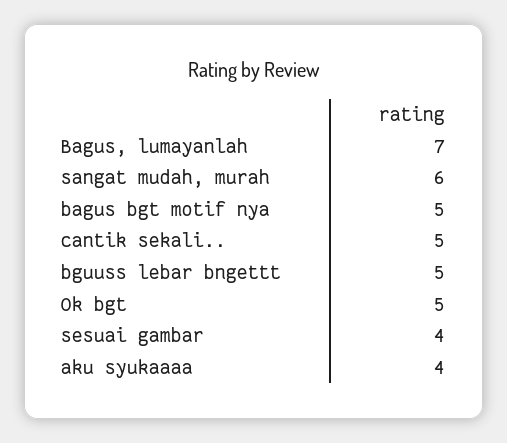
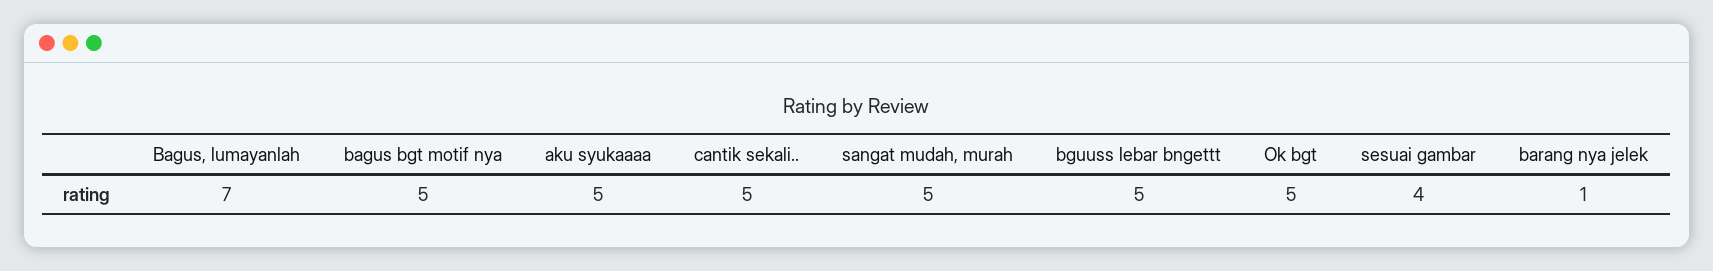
sangat mudah, murah: 6 -> 5
aku syukaaaa: 4 -> 5
barang nya jelek: none -> 1

